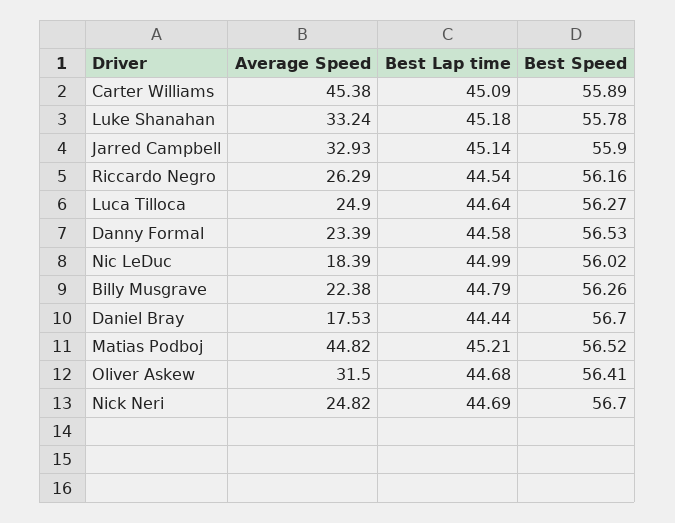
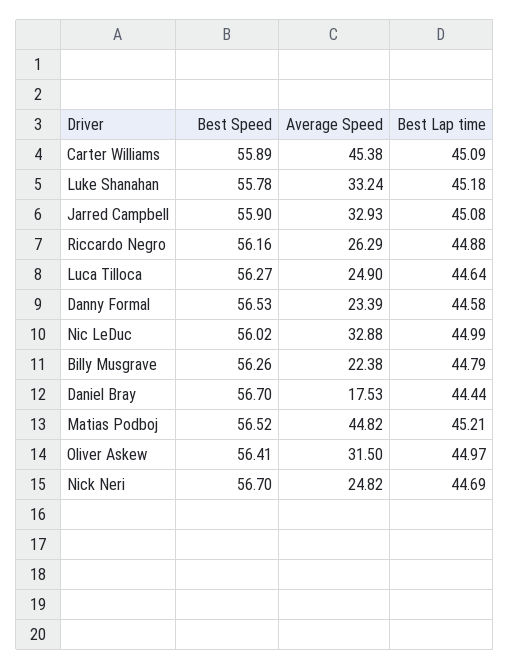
Best Lap time, Jarred Campbell: 45.14 -> 45.08
Best Lap time, Riccardo Negro: 44.54 -> 44.88
Average Speed, Nic LeDuc: 18.39 -> 32.88
Best Lap time, Oliver Askew: 44.68 -> 44.97

